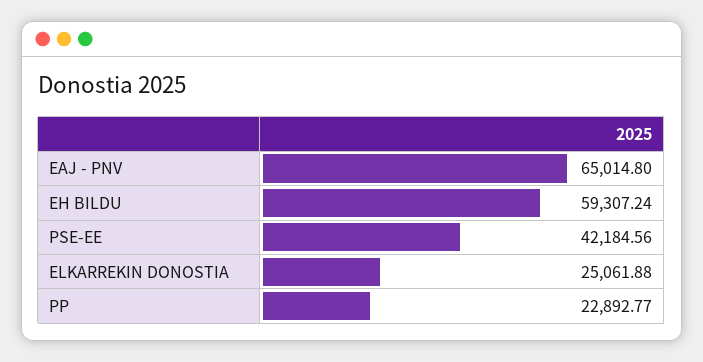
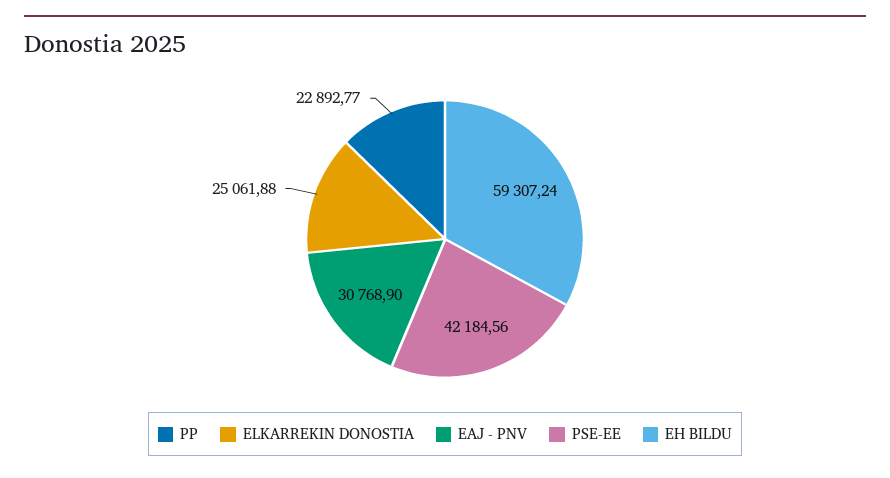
EAJ - PNV: 65014.8 -> 30768.9

